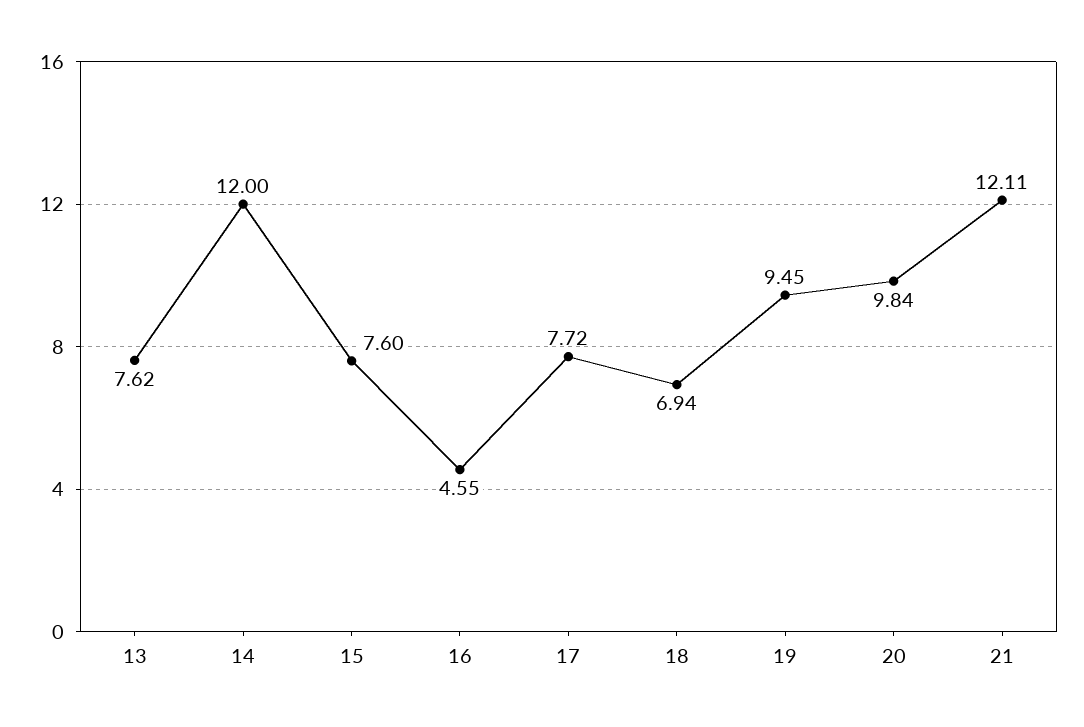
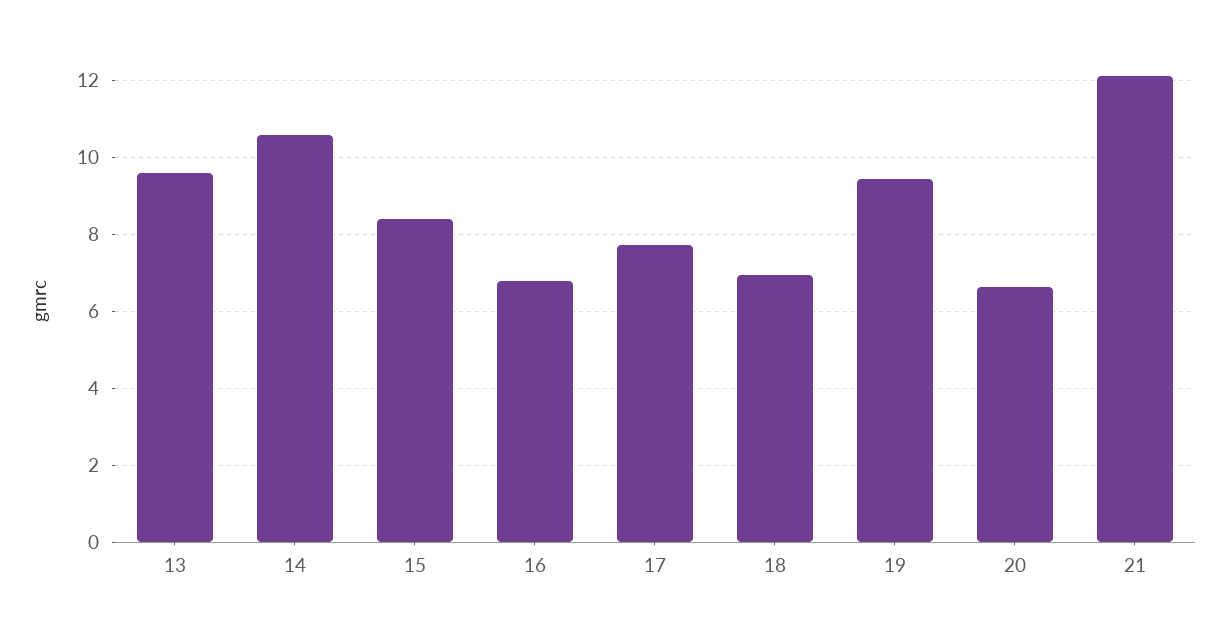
13: 7.62 -> 9.6
14: 12 -> 10.6
15: 7.6 -> 8.4
16: 4.55 -> 6.8
20: 9.84 -> 6.6

